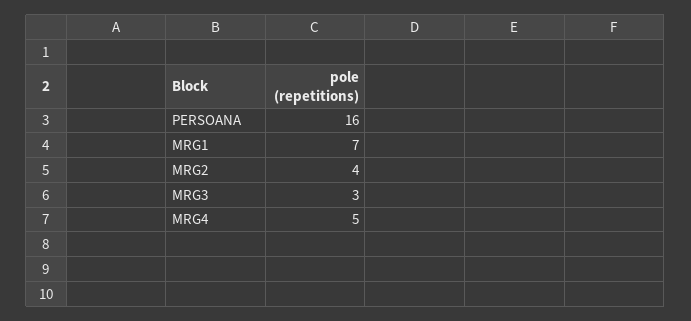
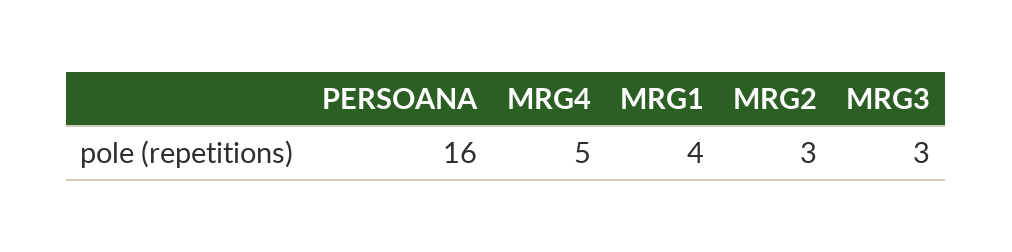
MRG1: 7 -> 4
MRG2: 4 -> 3

